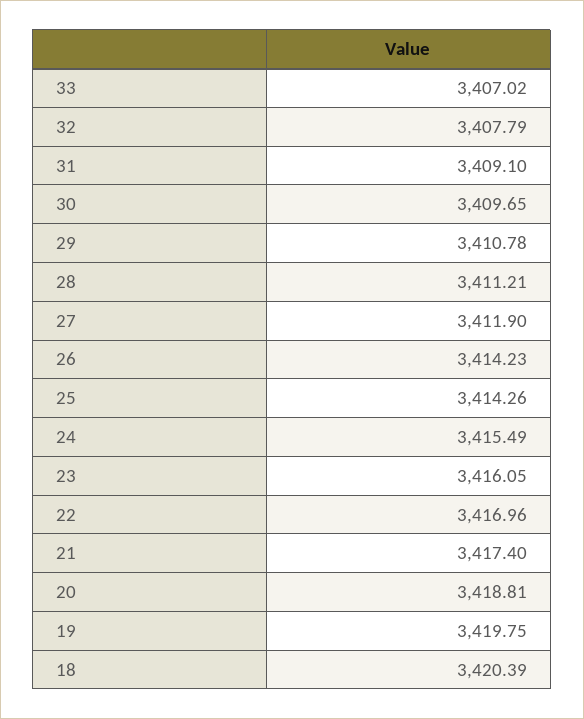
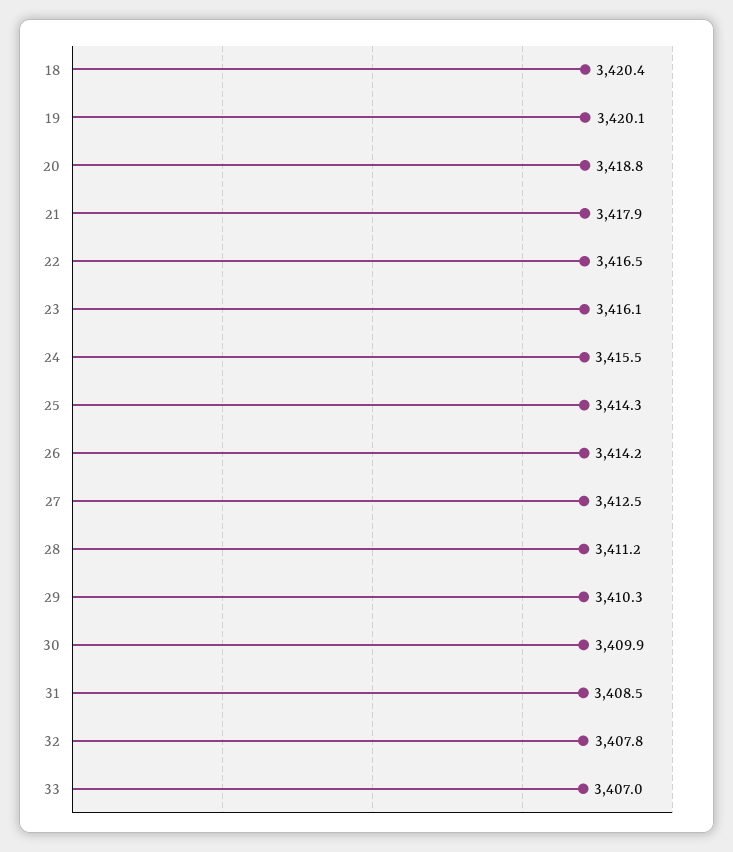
31: 3409.1 -> 3408.5
30: 3409.65 -> 3409.9
29: 3410.78 -> 3410.3
27: 3411.9 -> 3412.5
22: 3416.96 -> 3416.5
21: 3417.4 -> 3417.9
19: 3419.75 -> 3420.1

